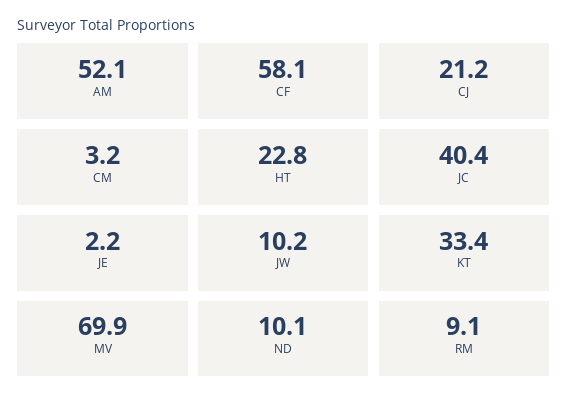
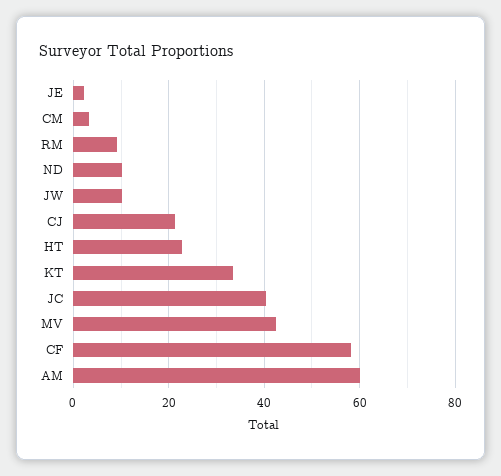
AM: 52.1 -> 60
MV: 69.9 -> 42

